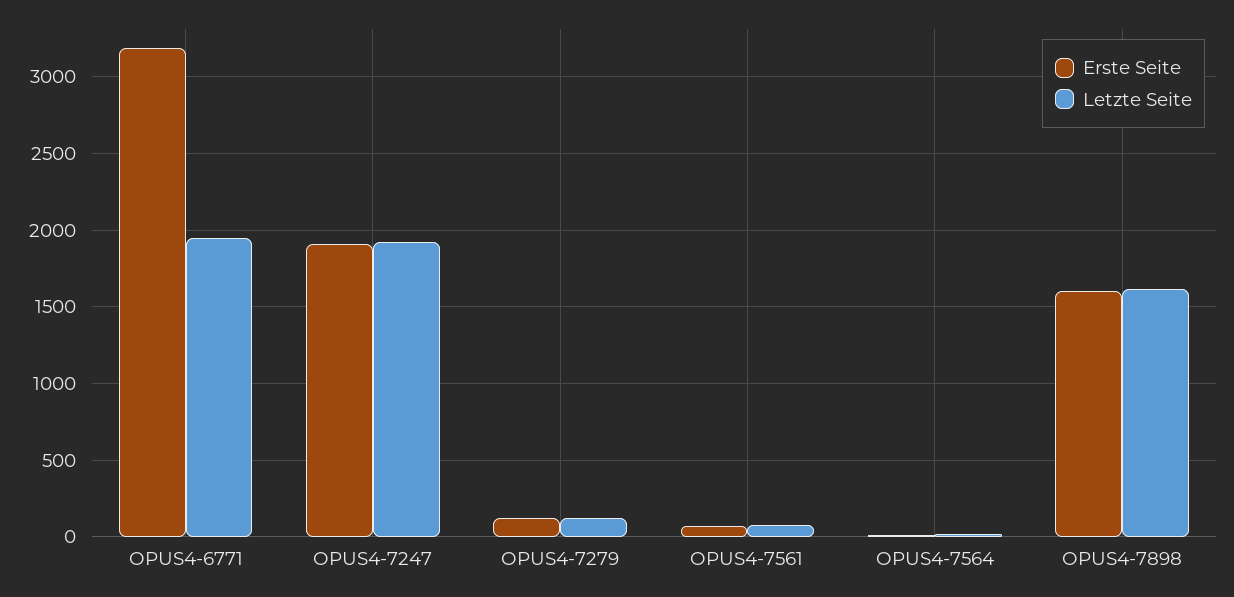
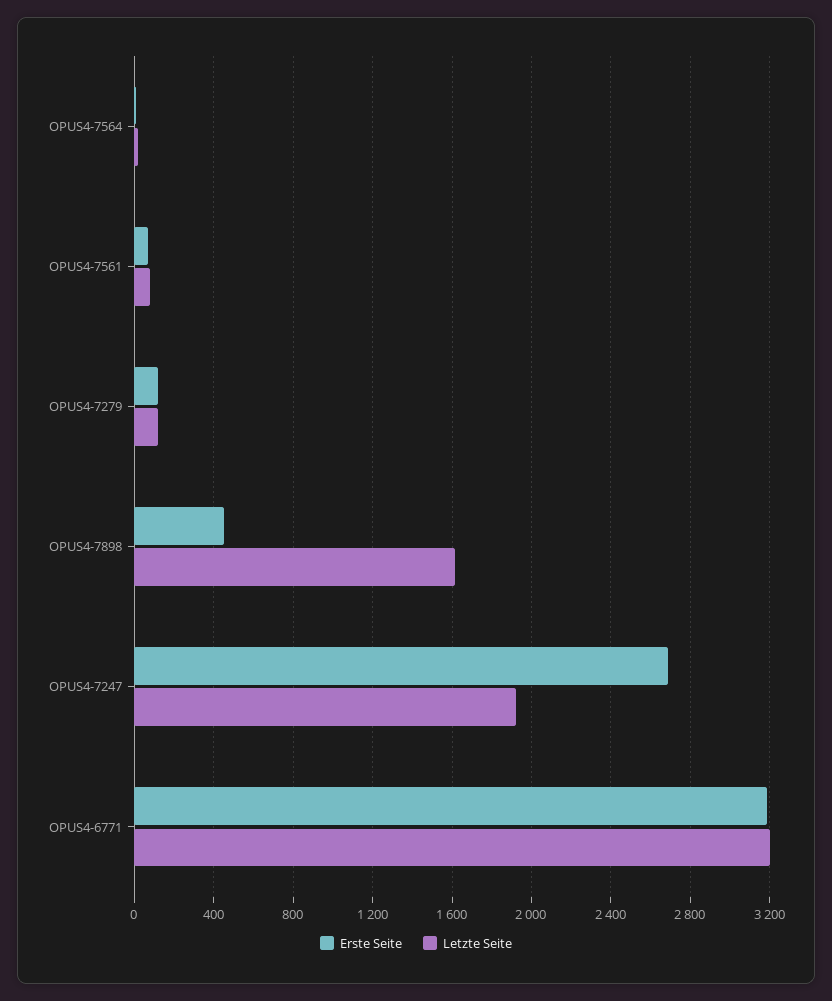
Letzte Seite, OPUS4-6771: 1950 -> 3200
Erste Seite, OPUS4-7247: 1900 -> 2700
Erste Seite, OPUS4-7898: 1600 -> 450

